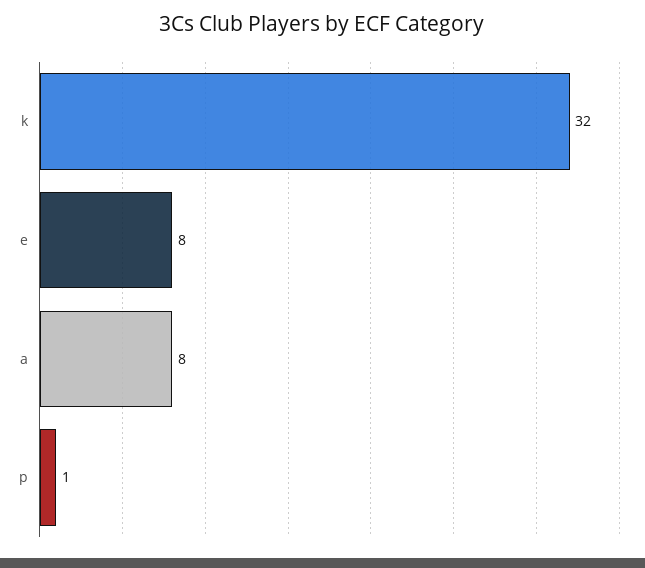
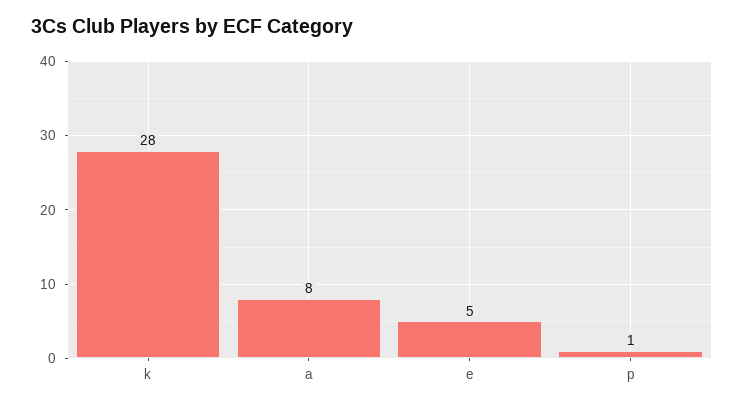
k: 32 -> 28
e: 8 -> 5

